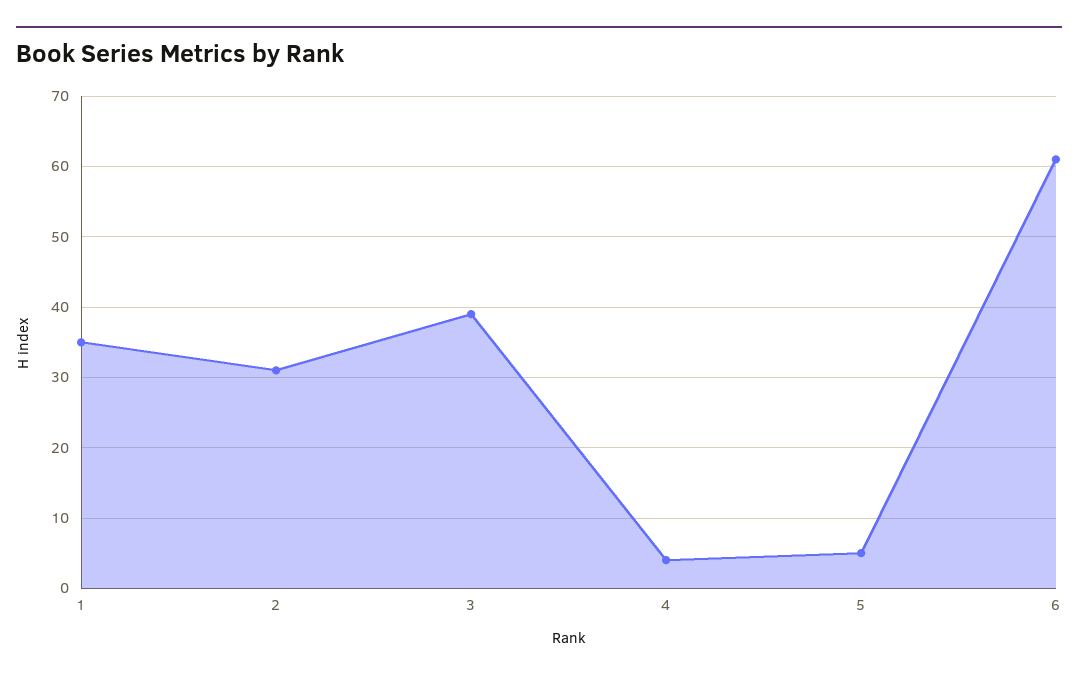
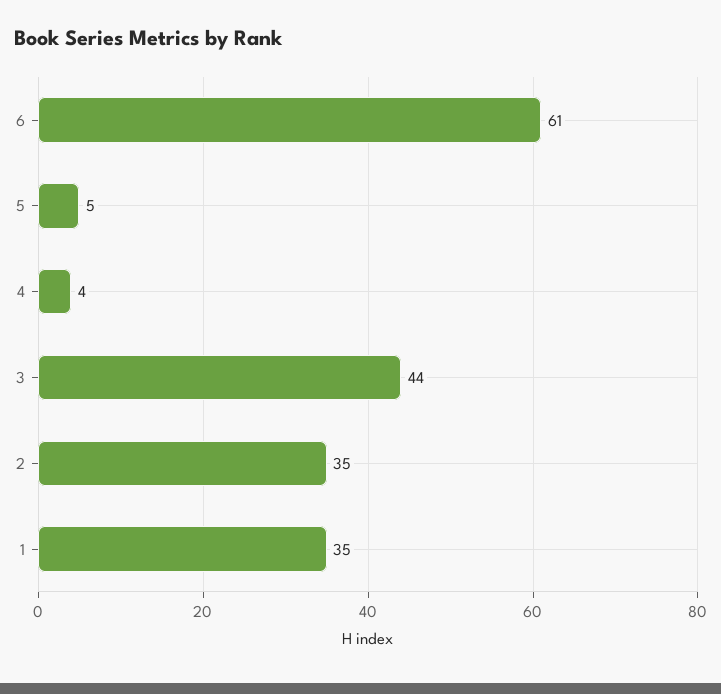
2: 31 -> 35
3: 39 -> 44

